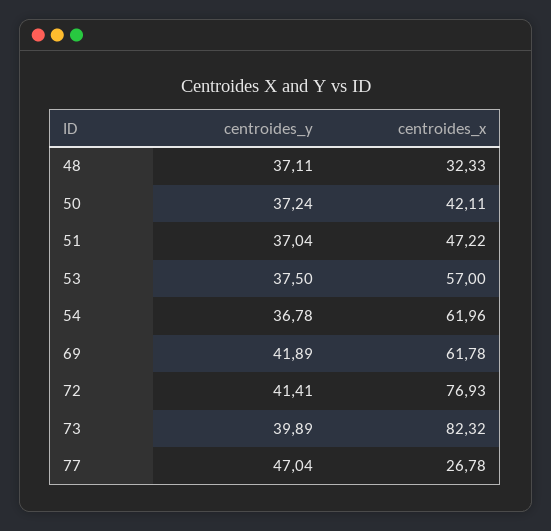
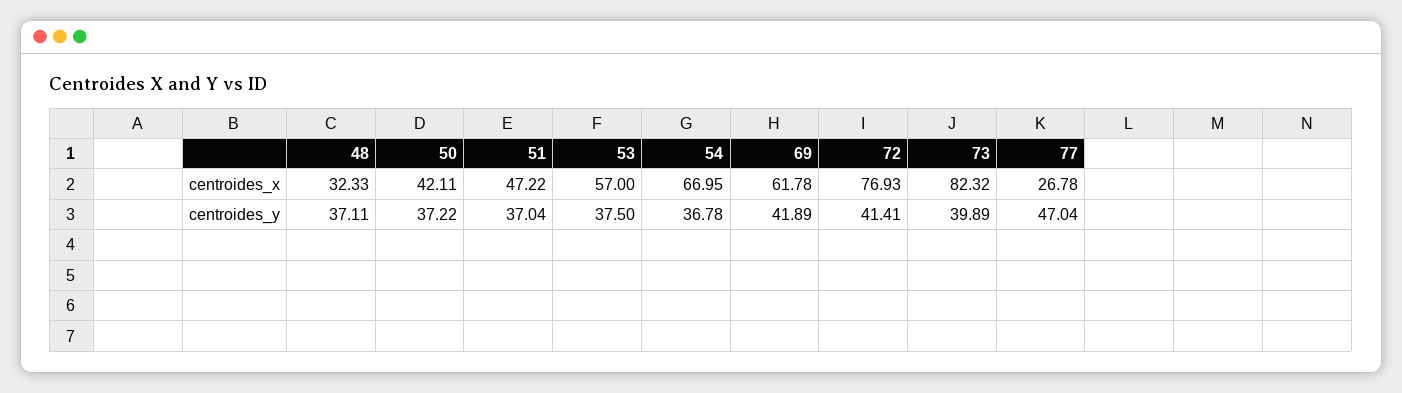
centroides_y, 50: 37.24 -> 37.22
centroides_x, 54: 61.96 -> 66.95

